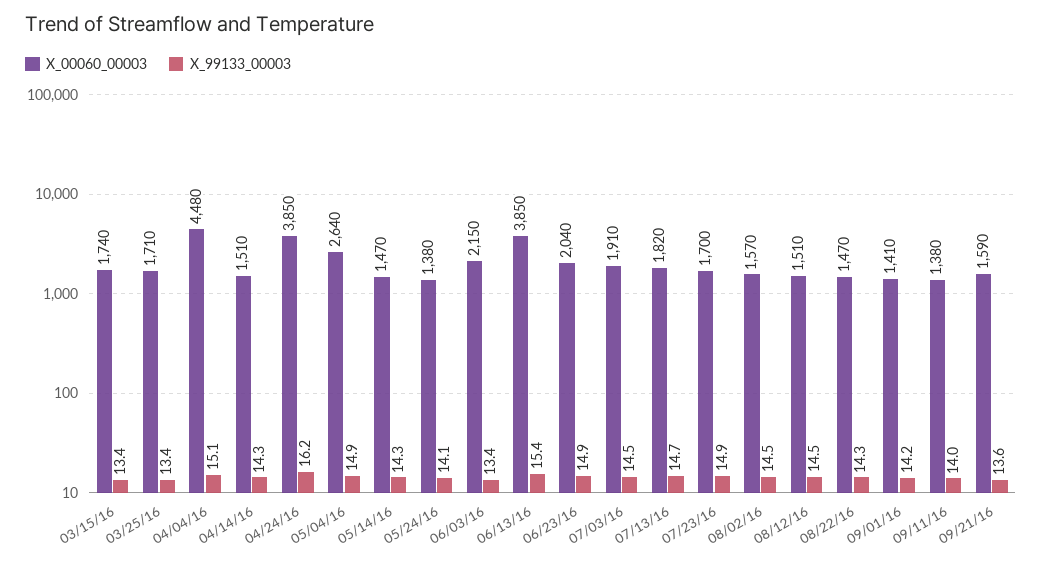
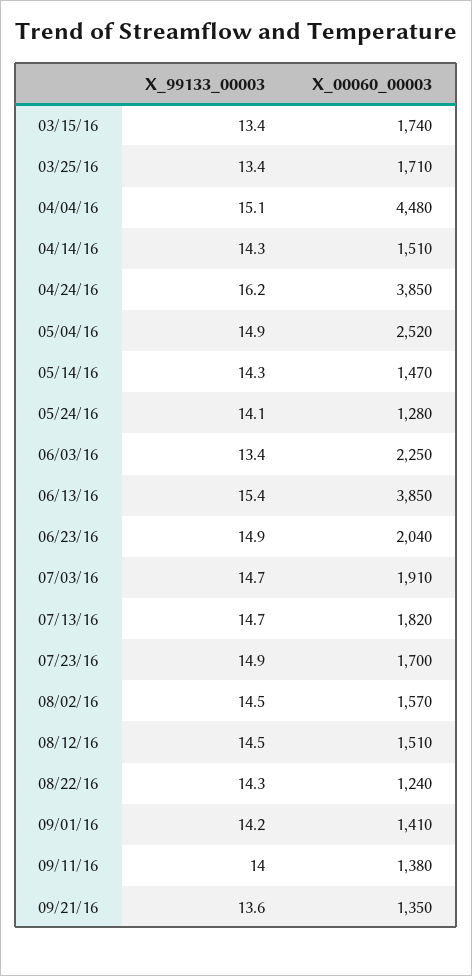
X_00060_00003, 05/04/16: 2640 -> 2520
X_00060_00003, 05/24/16: 1380 -> 1280
X_00060_00003, 06/03/16: 2150 -> 2250
X_99133_00003, 07/03/16: 14.5 -> 14.7
X_00060_00003, 08/22/16: 1470 -> 1240
X_00060_00003, 09/21/16: 1590 -> 1350

